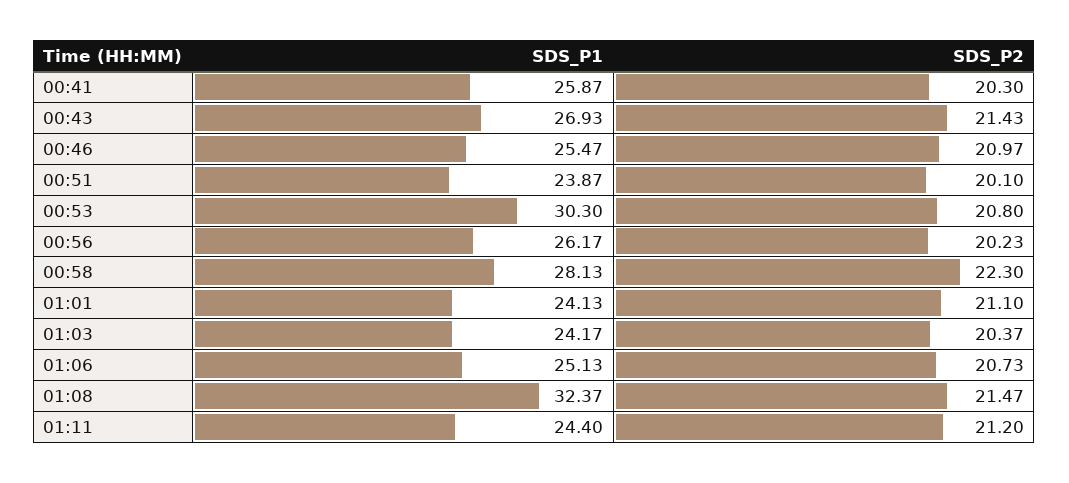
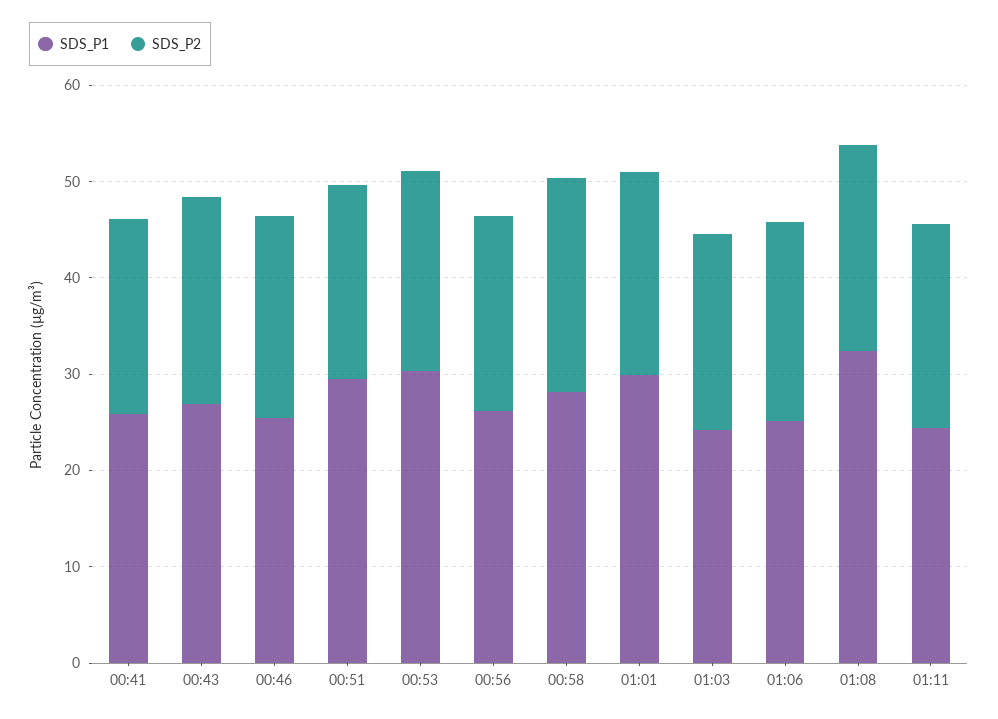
SDS_P1, 00:51: 23.87 -> 30
SDS_P1, 01:01: 24.13 -> 30

